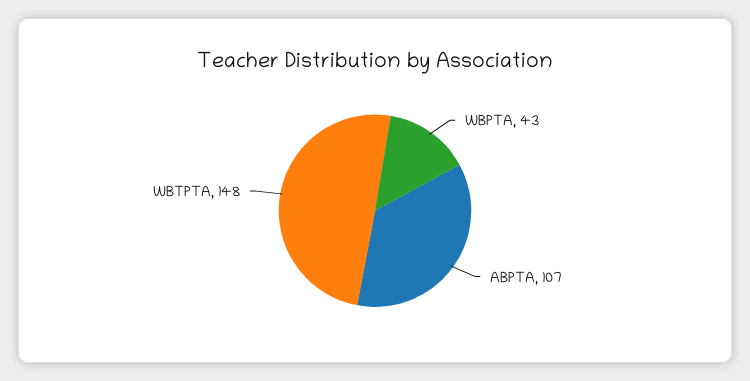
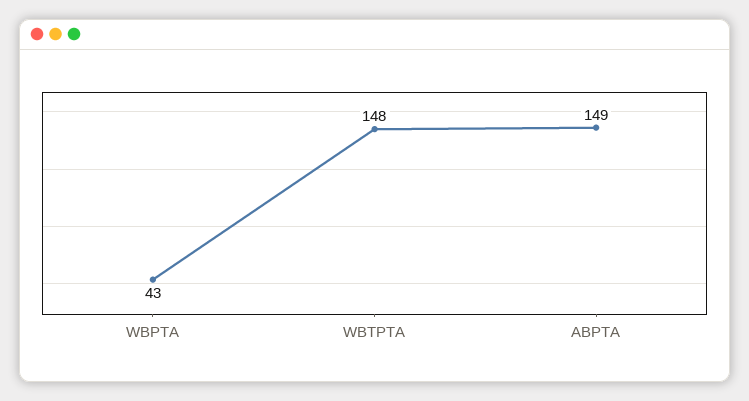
ABPTA: 107 -> 149

